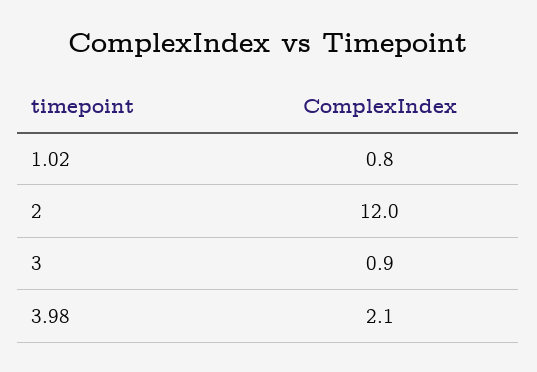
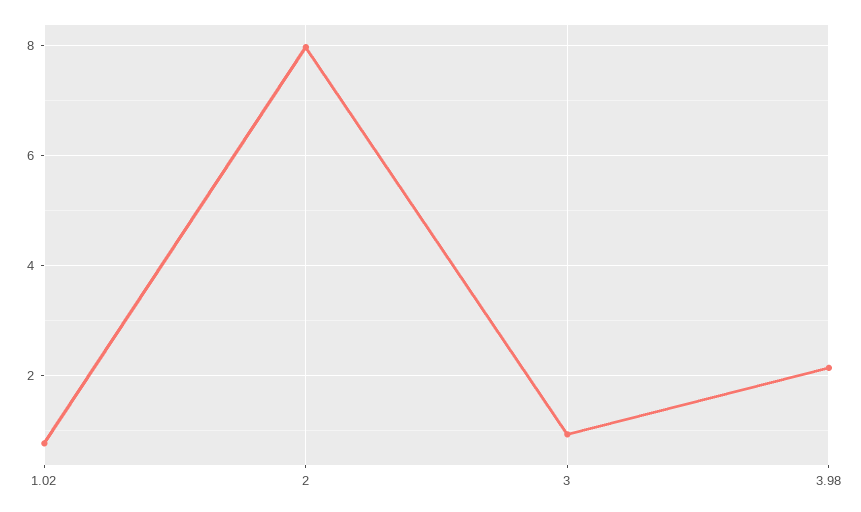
2: 12 -> 8

